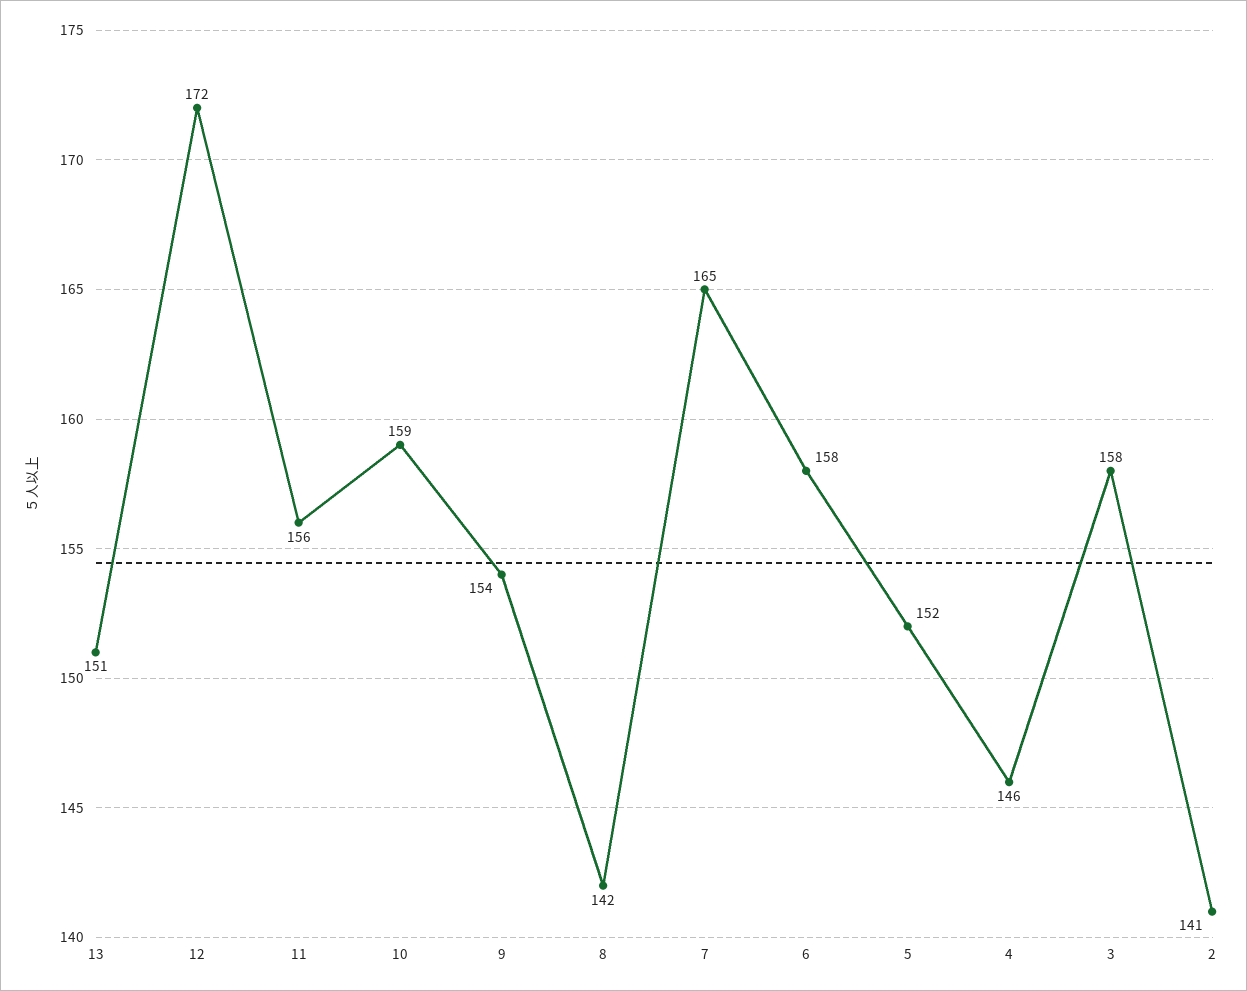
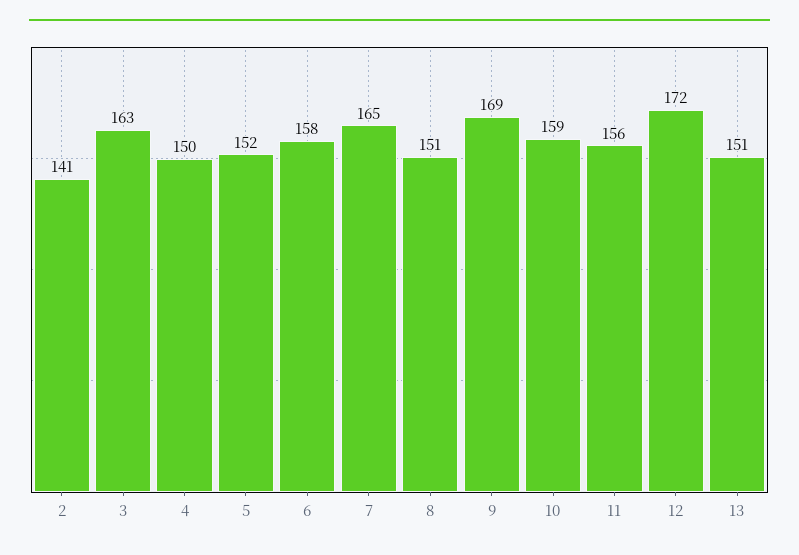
9: 154 -> 169
8: 142 -> 151
4: 146 -> 150
3: 158 -> 163

